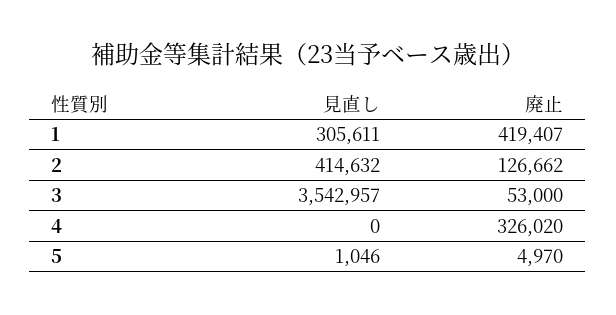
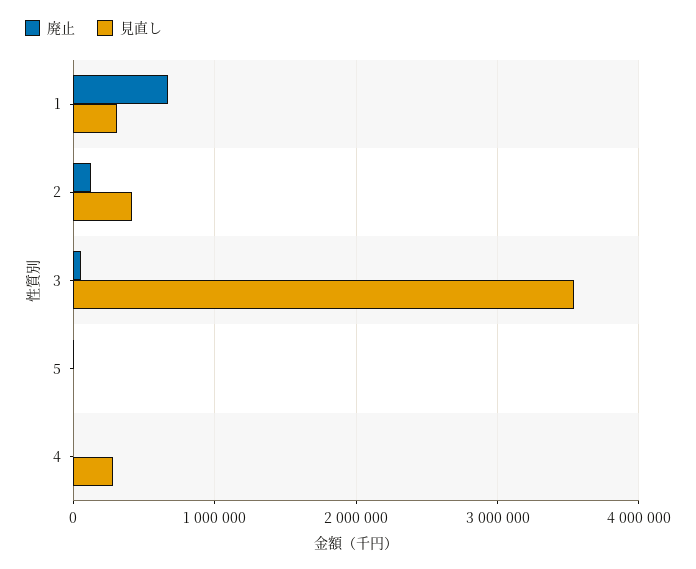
廃止, 1: 419407 -> 700000
見直し, 4: 0 -> 300000
廃止, 4: 326020 -> 0

